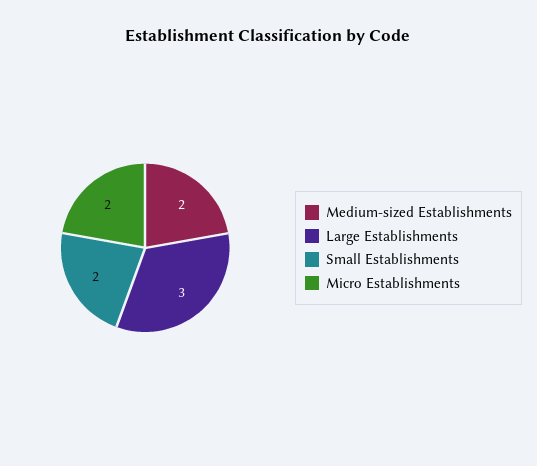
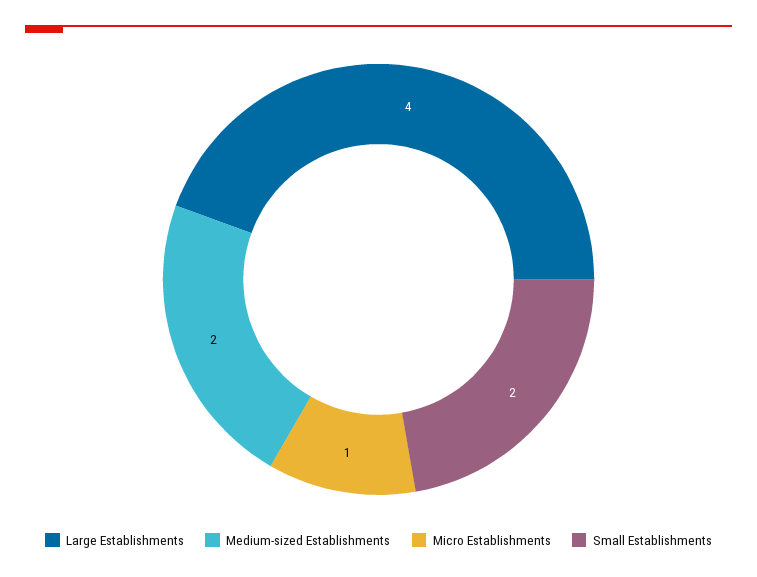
Large Establishments: 3 -> 4
Micro Establishments: 2 -> 1

